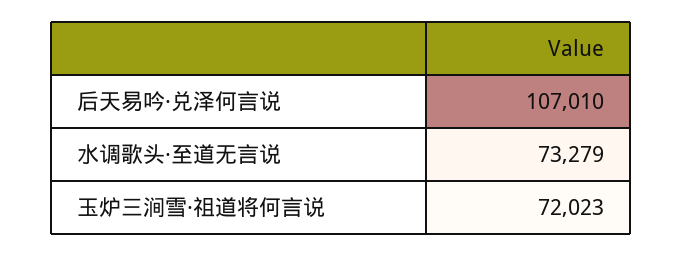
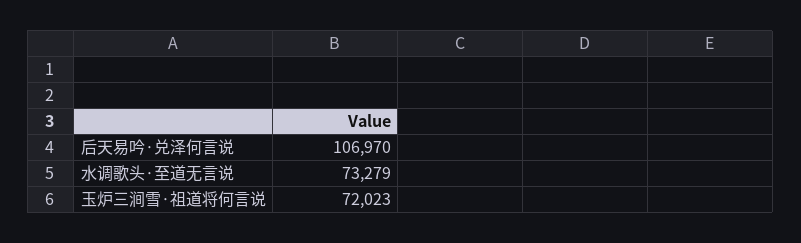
后天易吟·兑泽何言说: 107010 -> 106970

